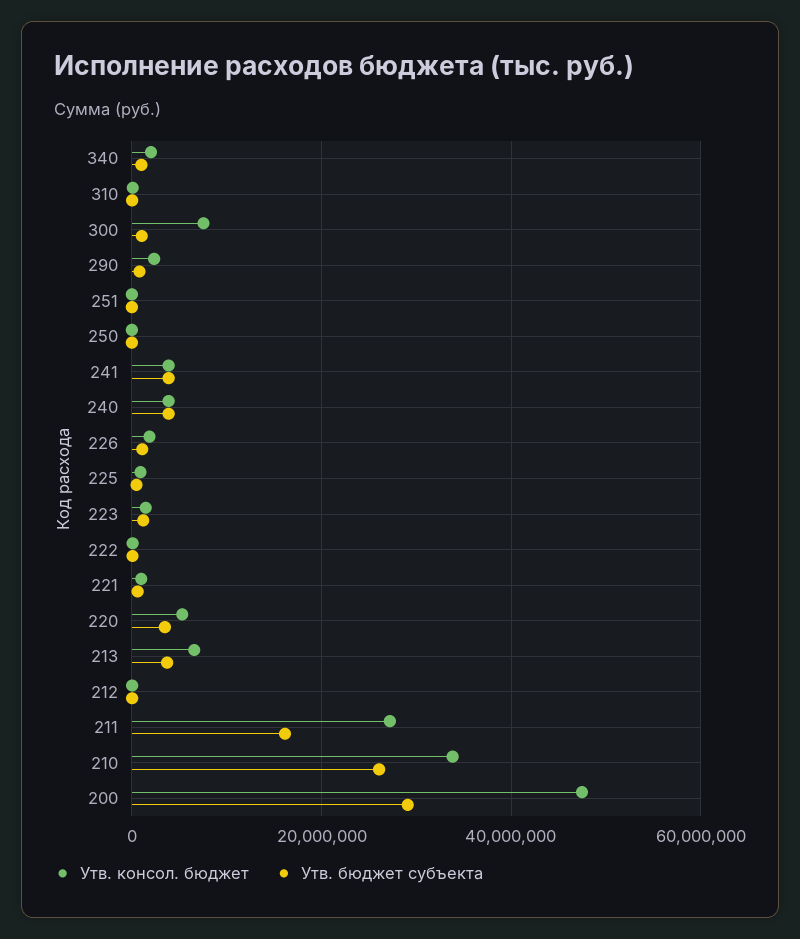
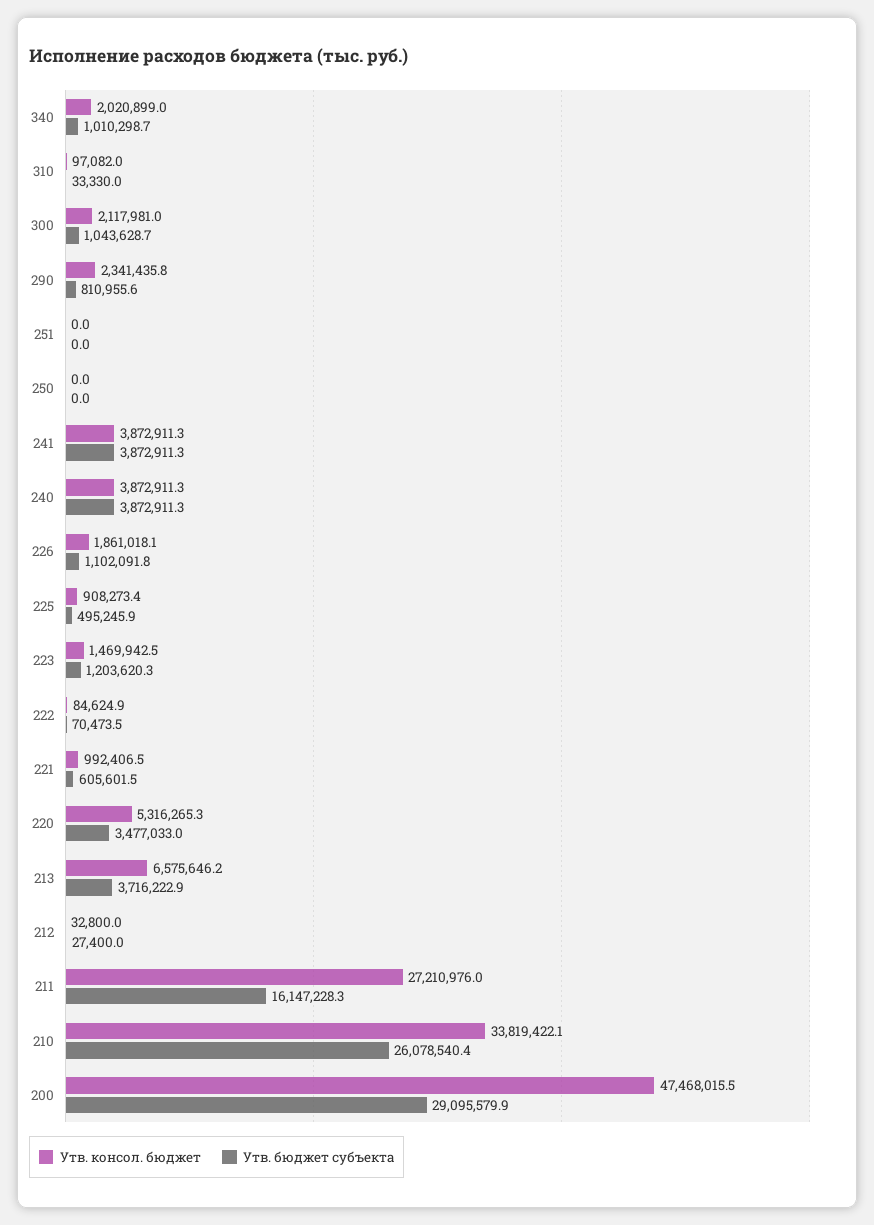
Утв. консол. бюджет, 300: 8000000 -> 2117981

